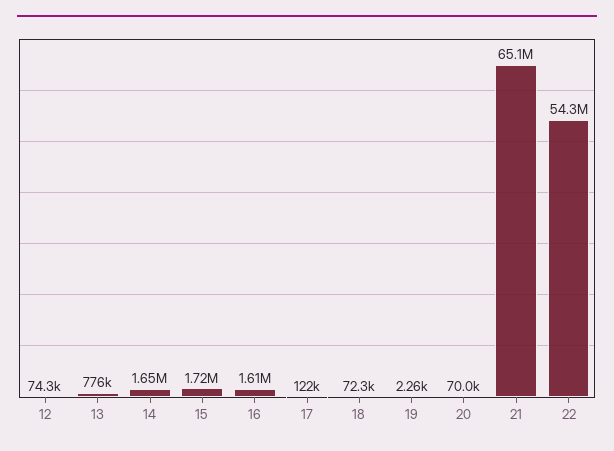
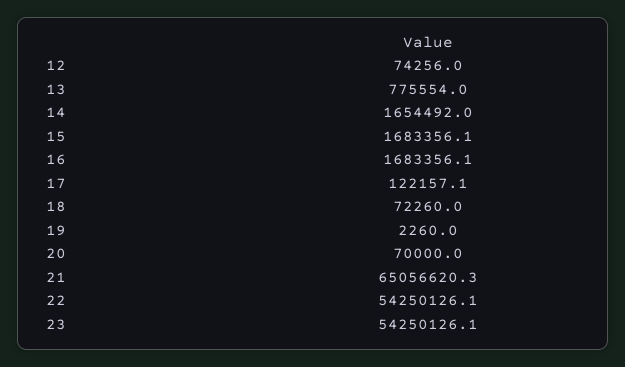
15: 1720000 -> 1683356.1
16: 1610000 -> 1683356.1
23: none -> 54250126.1

